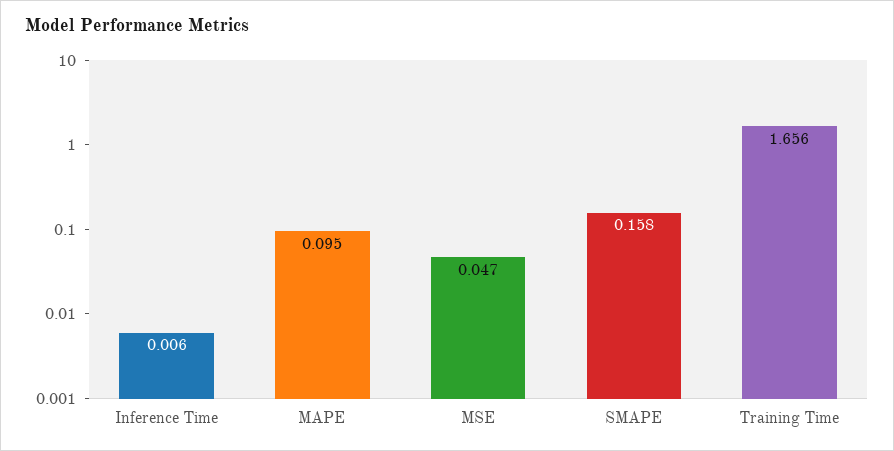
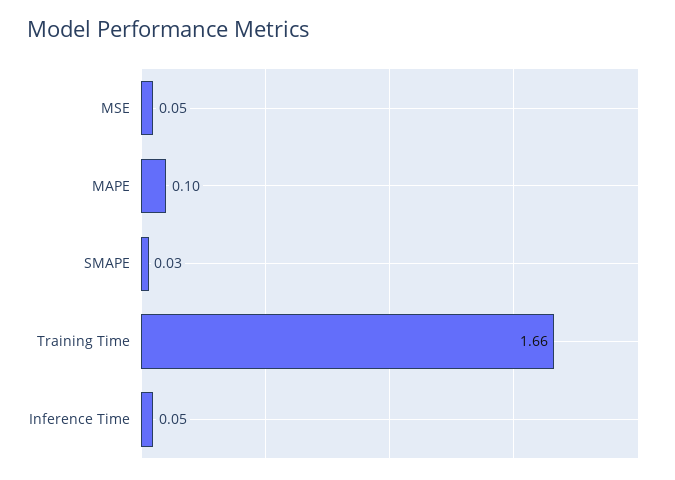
Inference Time: 0.006 -> 0.05
SMAPE: 0.158 -> 0.03

